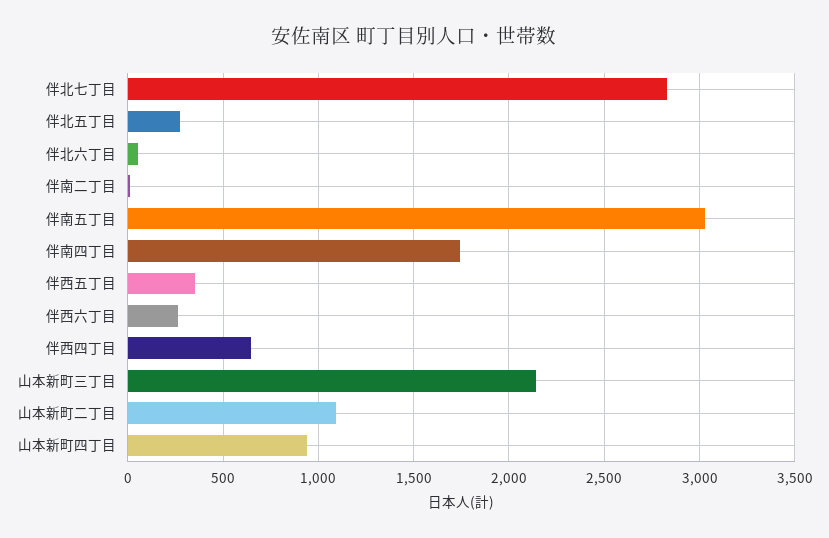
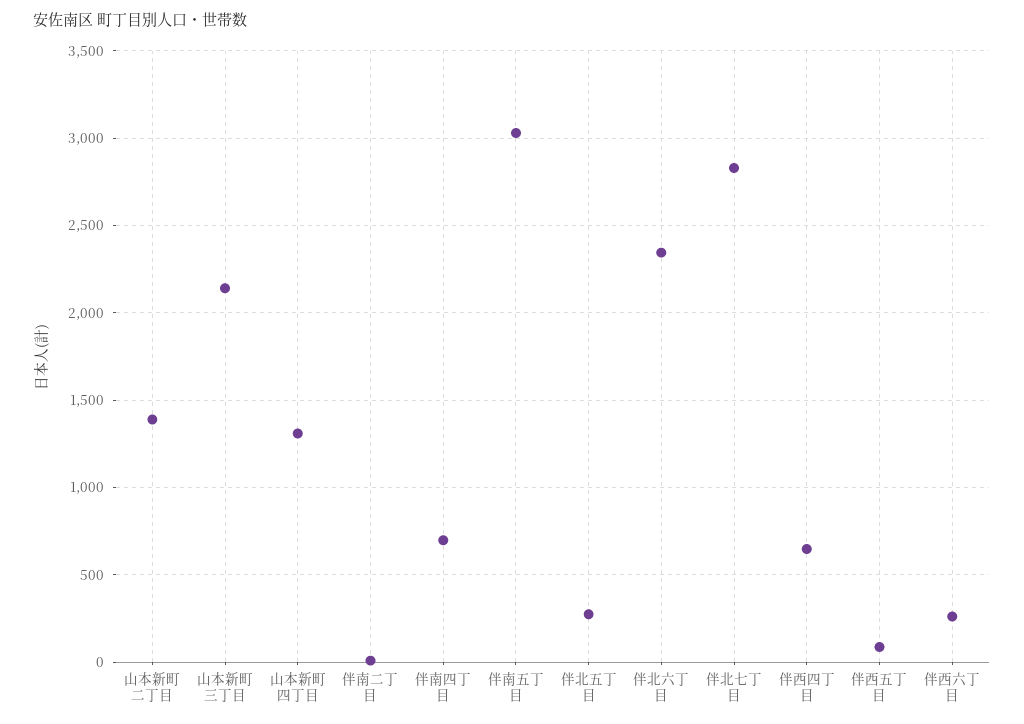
伴北六丁目: 50 -> 2350
伴南四丁目: 1750 -> 700
伴西五丁目: 350 -> 100
山本新町二丁目: 1100 -> 1400
山本新町四丁目: 950 -> 1300

